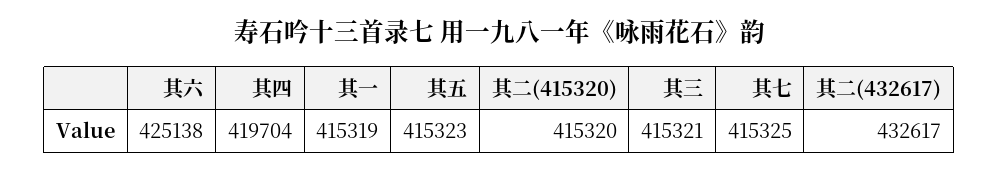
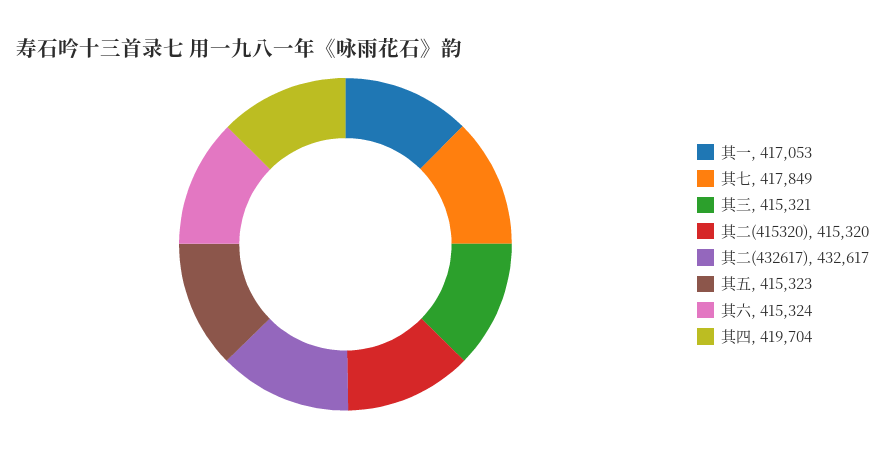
其六: 425138 -> 415324
其一: 415319 -> 417053
其七: 415325 -> 417849

